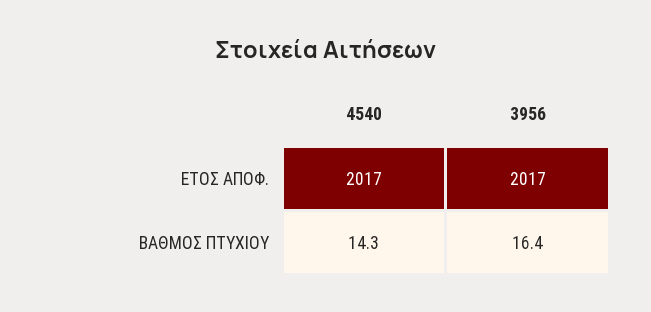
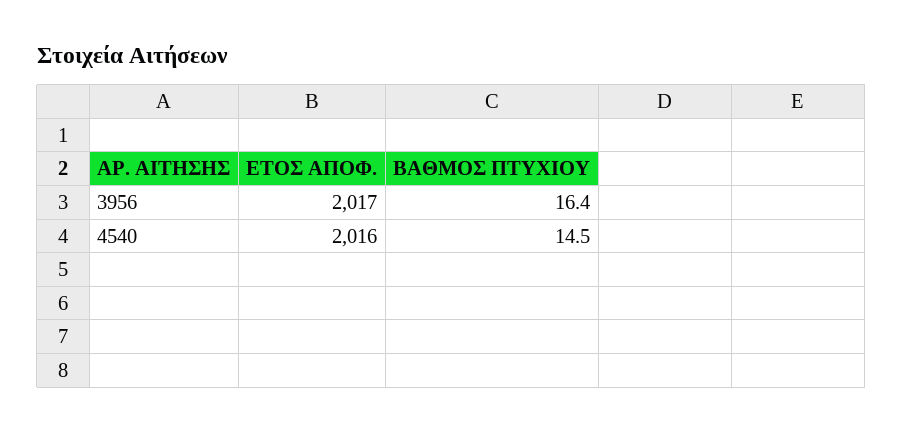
4540, ΕΤΟΣ ΑΠΟΦ.: 2017 -> 2016
4540, ΒΑΘΜΟΣ ΠΤΥΧΙΟΥ: 14.3 -> 14.5

